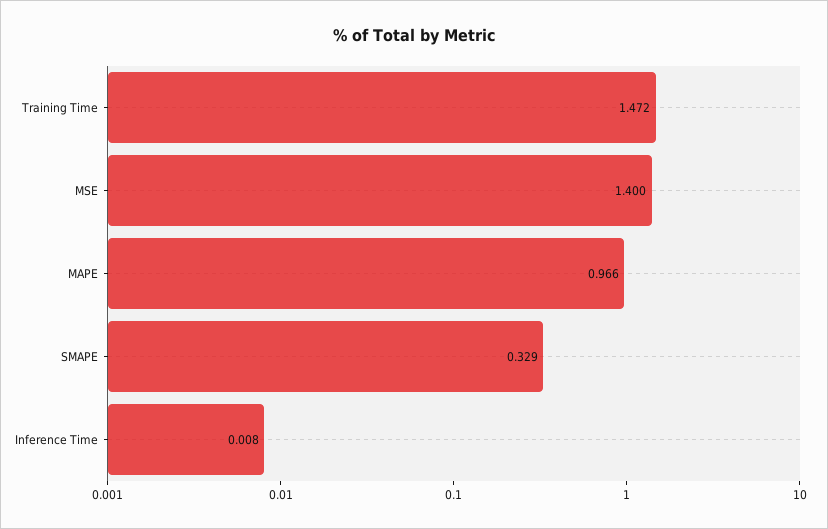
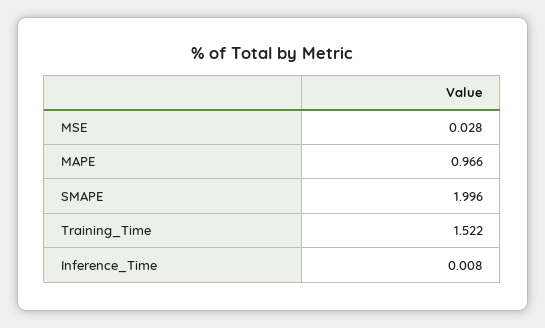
Training Time: 1.472 -> 1.522
MSE: 1.4 -> 0.028
SMAPE: 0.329 -> 1.996

